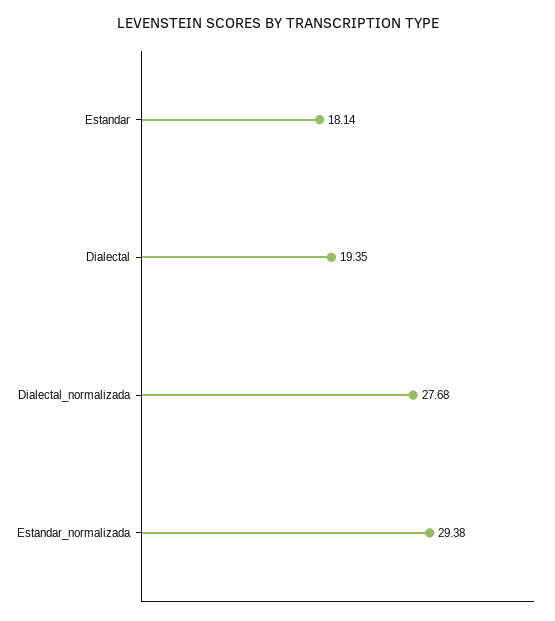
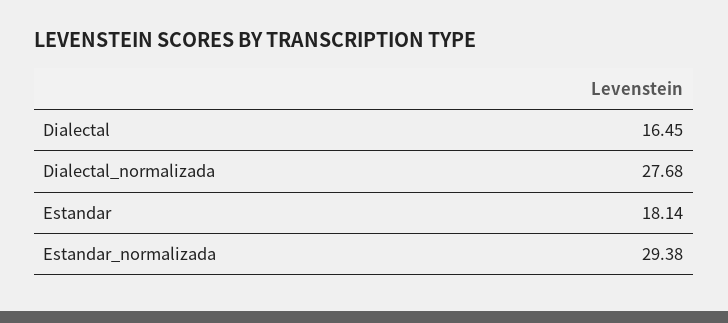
Dialectal: 19.35 -> 16.45

